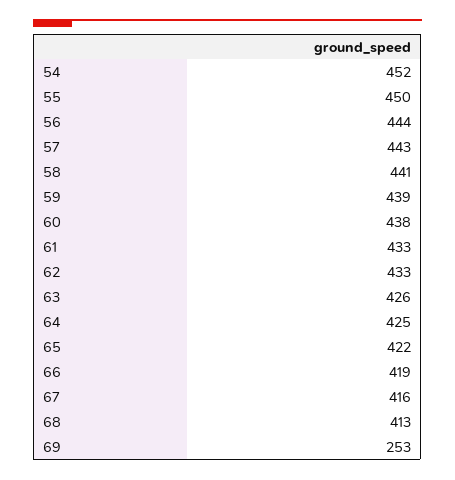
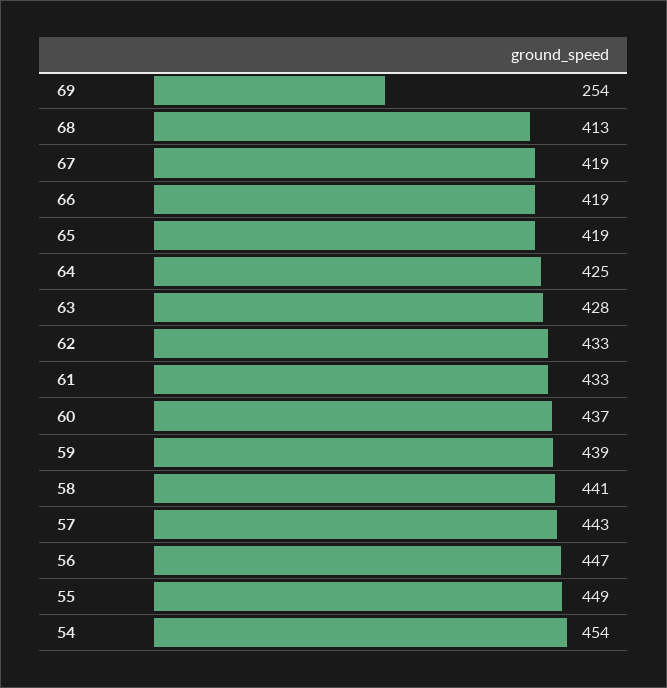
54: 452 -> 454
55: 450 -> 449
56: 444 -> 447
60: 438 -> 437
63: 426 -> 428
65: 422 -> 419
67: 416 -> 419
69: 253 -> 254

